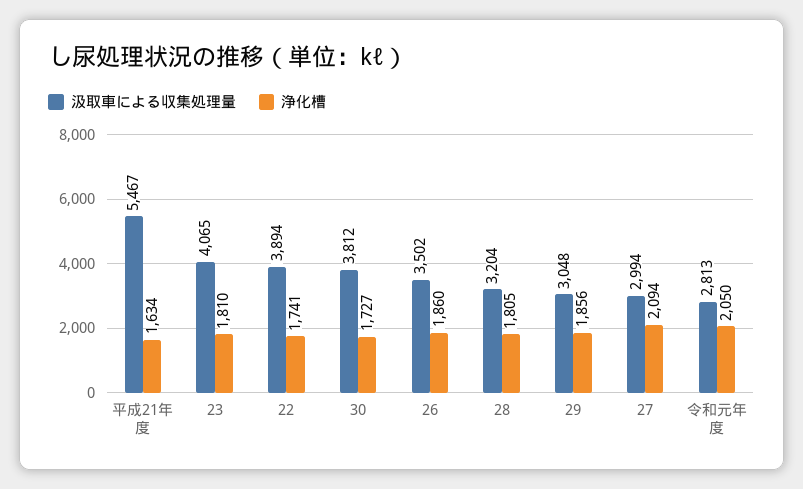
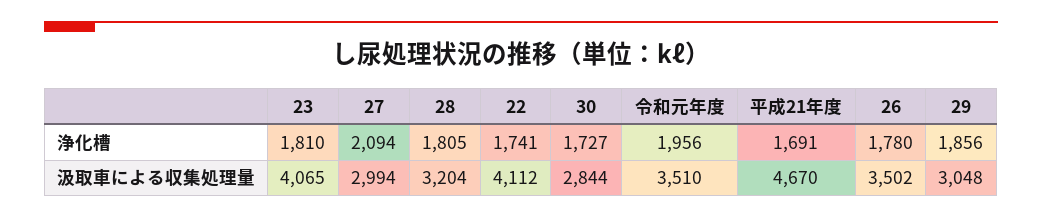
汲取車による収集処理量, 平成21年度: 5467 -> 4670
浄化槽, 平成21年度: 1634 -> 1691
汲取車による収集処理量, 22: 3894 -> 4112
汲取車による収集処理量, 30: 3812 -> 2844
浄化槽, 26: 1860 -> 1780
汲取車による収集処理量, 令和元年度: 2813 -> 3510
浄化槽, 令和元年度: 2050 -> 1956

